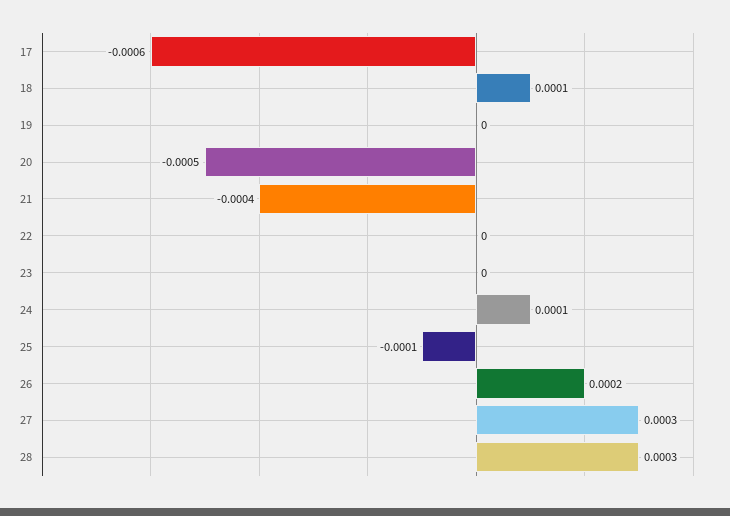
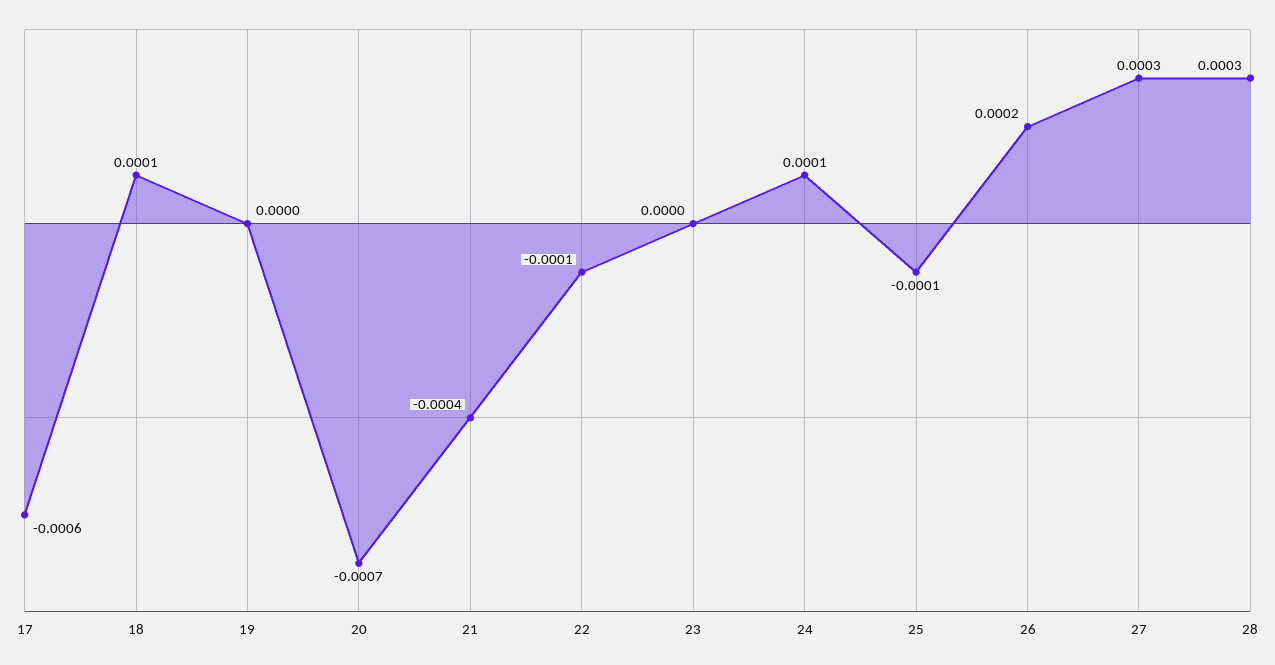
20: -0.0005 -> -0.0007
22: 0 -> -0.0001

